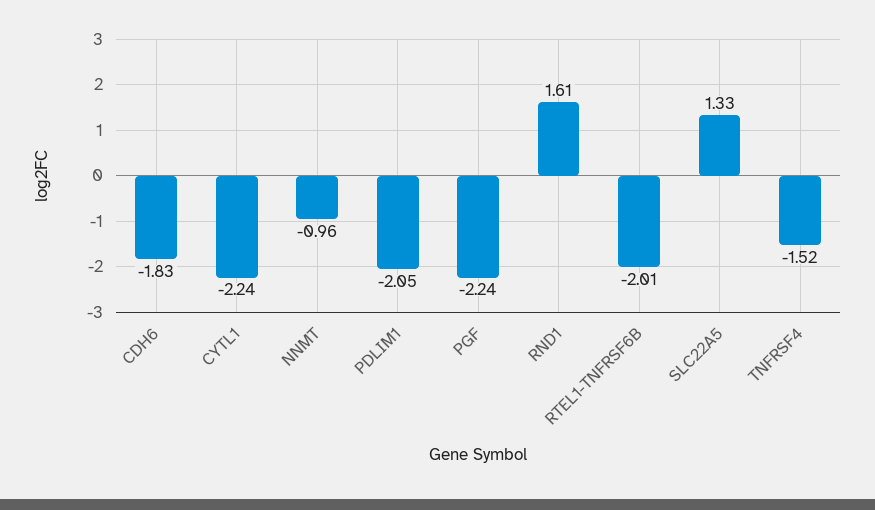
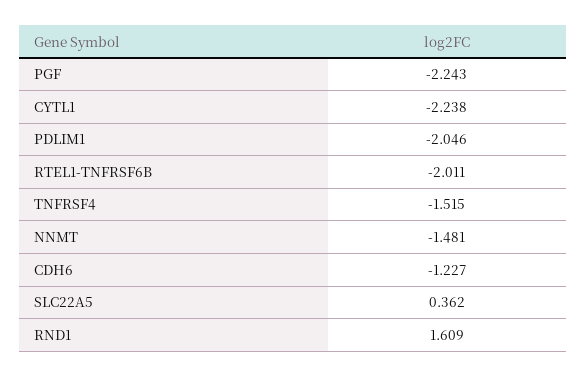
CDH6: -1.83 -> -1.227
NNMT: -0.96 -> -1.481
SLC22A5: 1.33 -> 0.362

